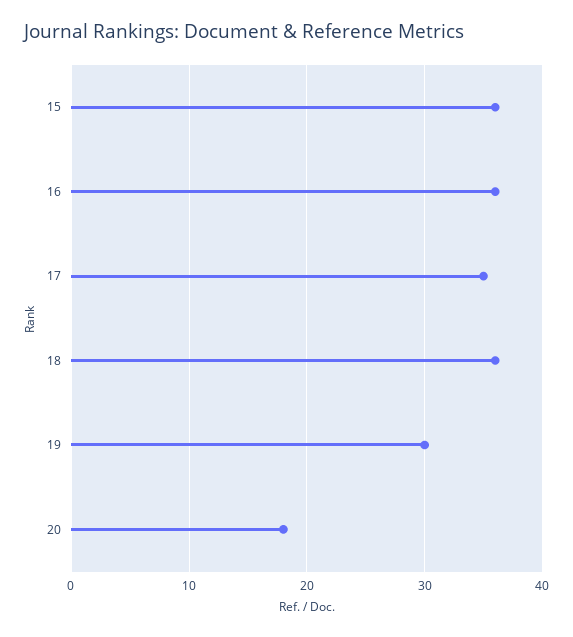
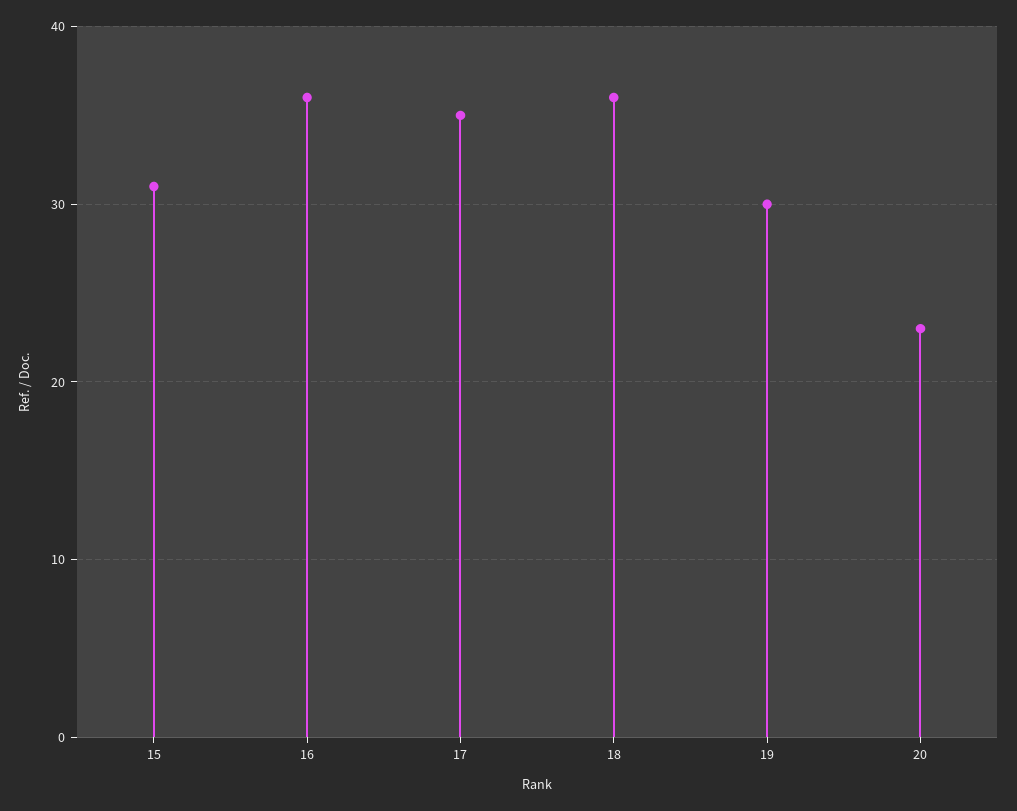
15: 36 -> 31
20: 18 -> 23

